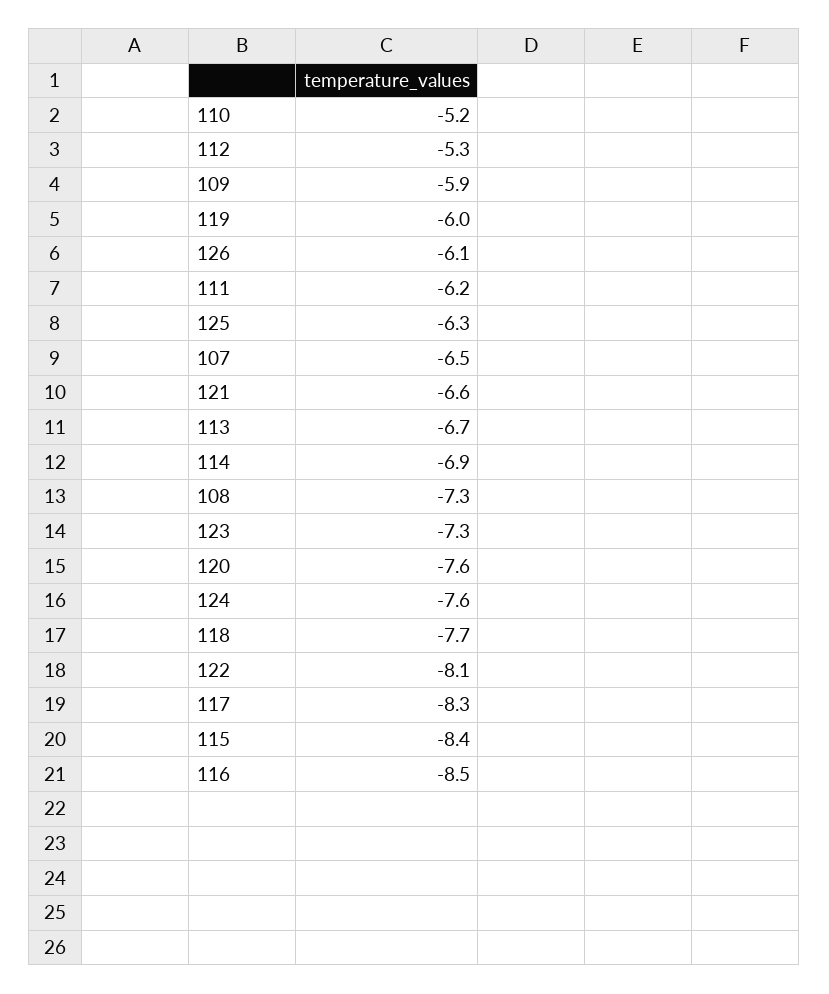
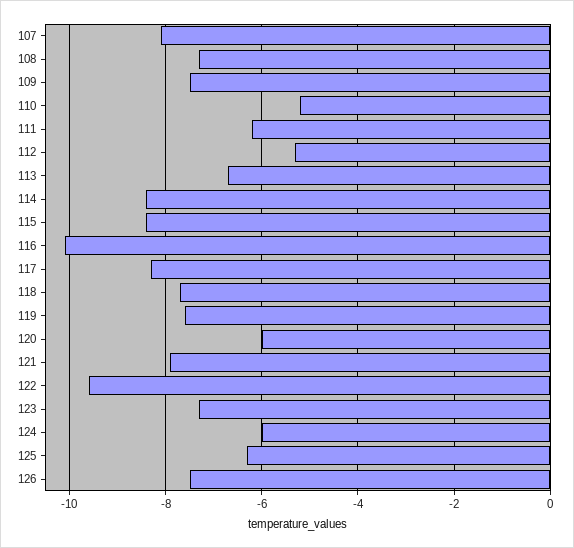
109: -5.9 -> -7.5
119: -6 -> -7.5
126: -6.1 -> -7.5
107: -6.5 -> -8
121: -6.6 -> -8
114: -6.9 -> -8.5
120: -7.6 -> -6
124: -7.6 -> -6
122: -8.1 -> -9.5
116: -8.5 -> -10

